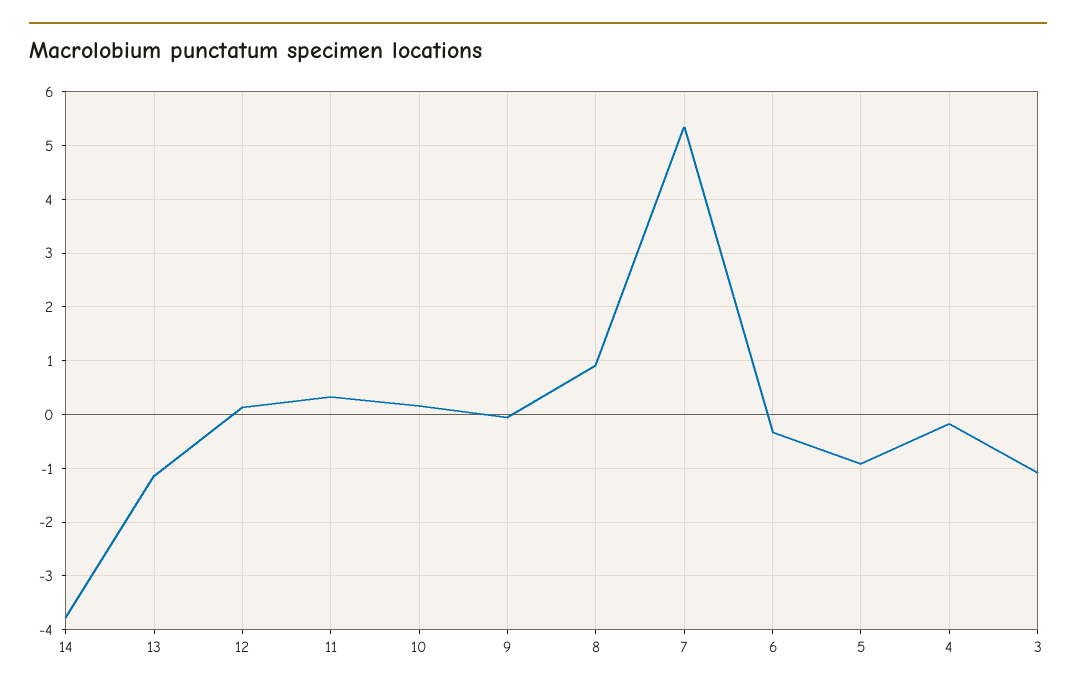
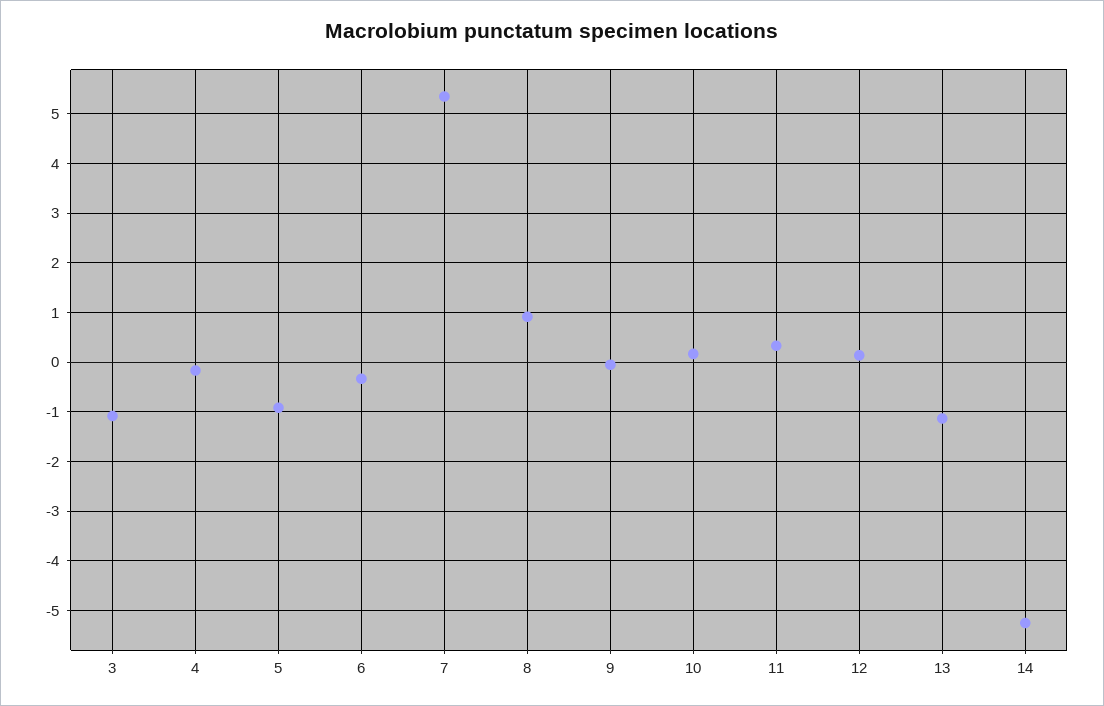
14: -3.8 -> -5.2

